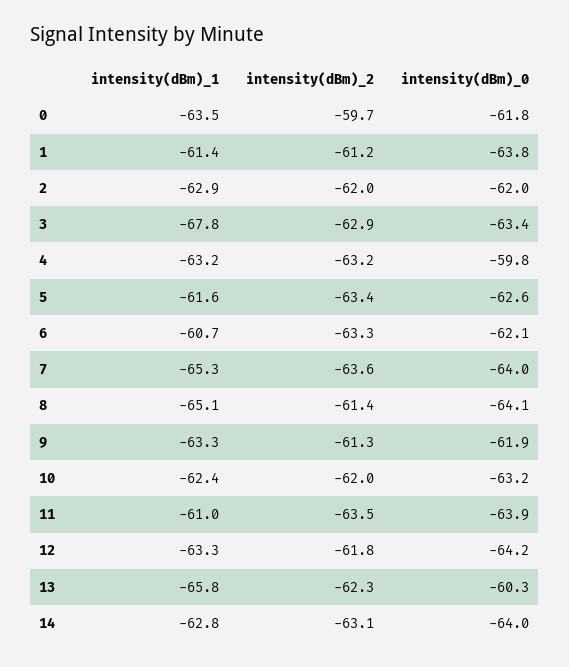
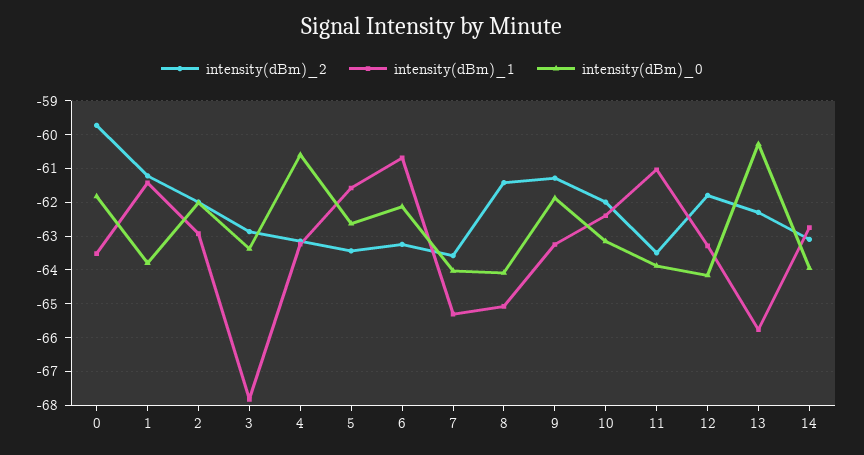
intensity(dBm)_0, 4: -59.8 -> -60.6

